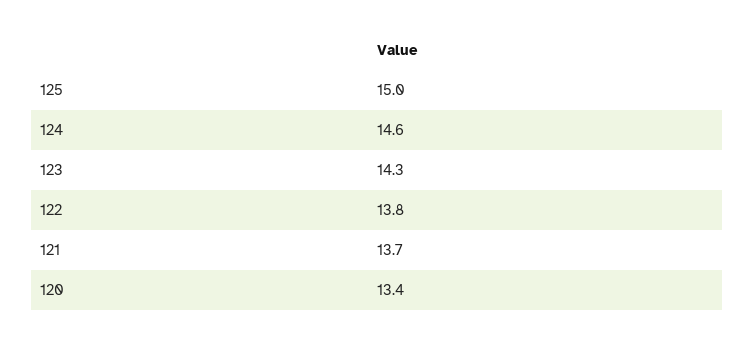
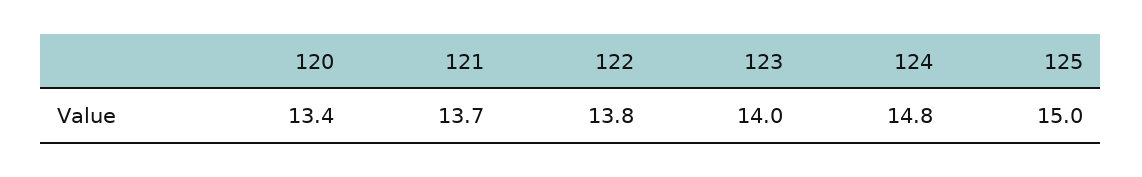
124: 14.6 -> 14.8
123: 14.3 -> 14

